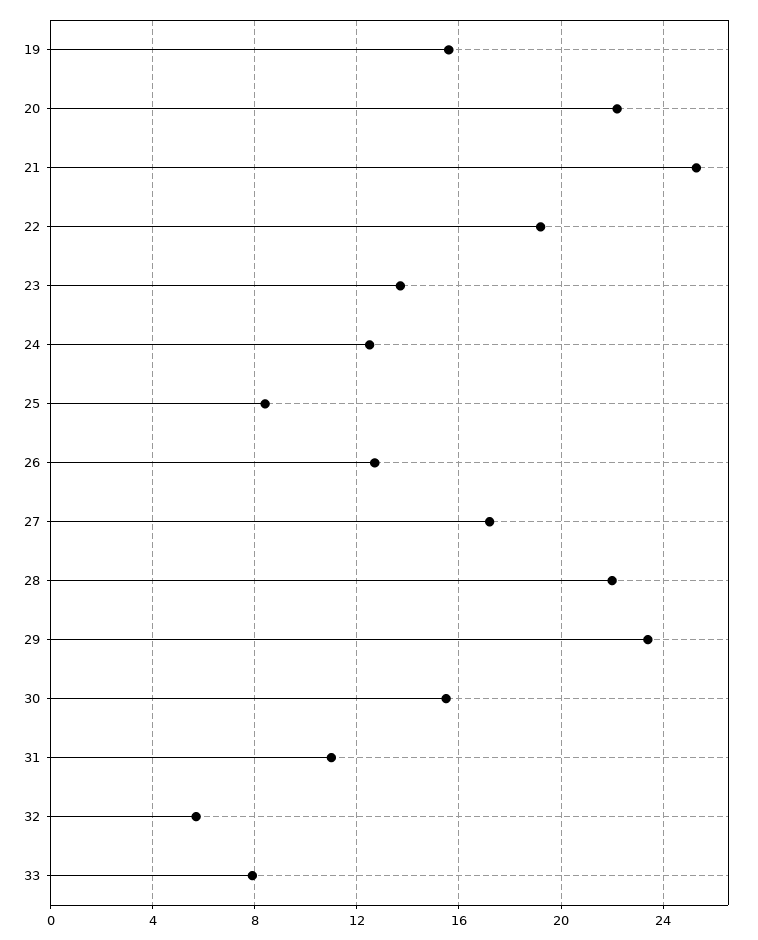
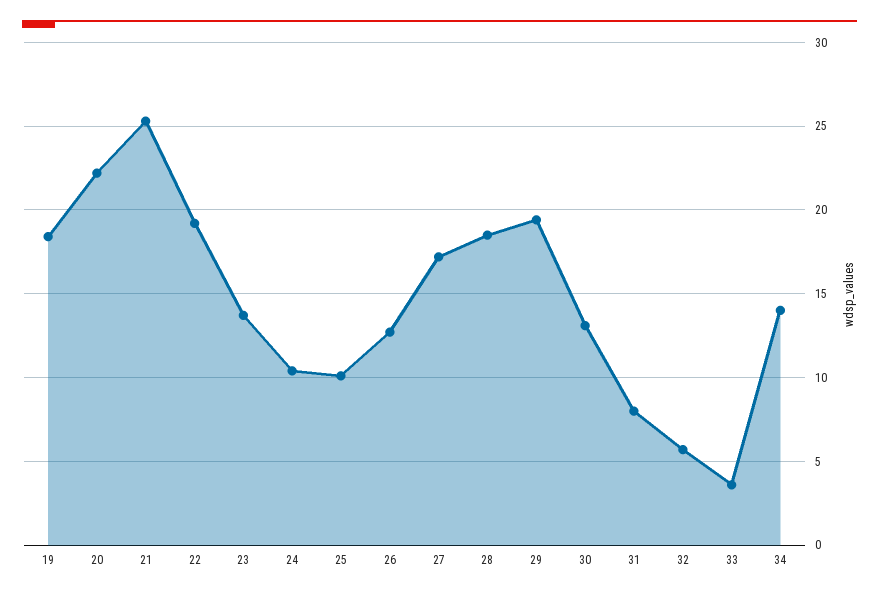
19: 15.5 -> 18.5
24: 12.5 -> 10.5
25: 8.5 -> 10
28: 22 -> 18.5
29: 23.5 -> 19.5
30: 15.5 -> 13
31: 11 -> 8
33: 8 -> 3.5
34: none -> 14

